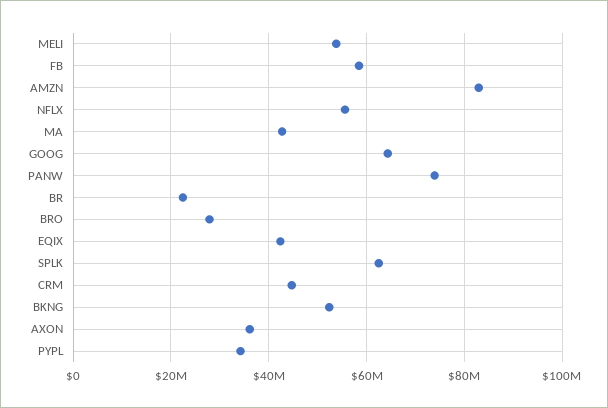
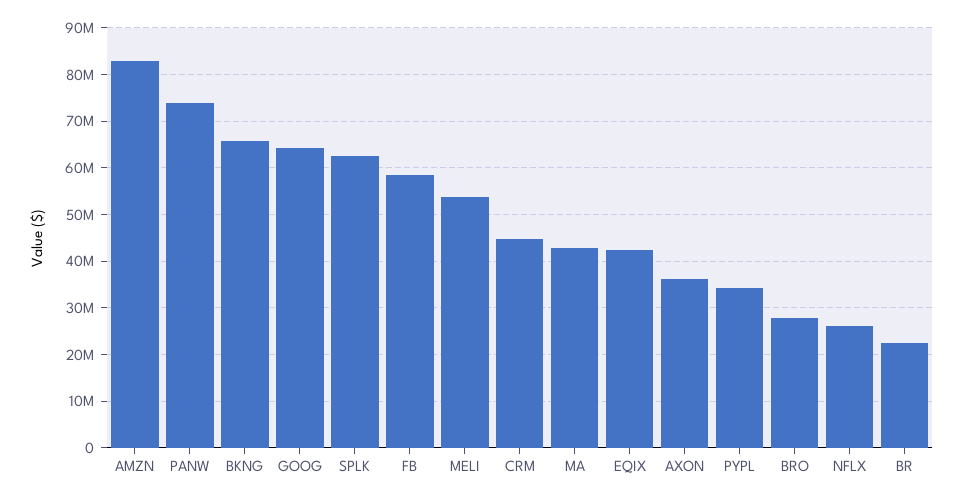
NFLX: 56000000 -> 26000000
BKNG: 52000000 -> 66000000

